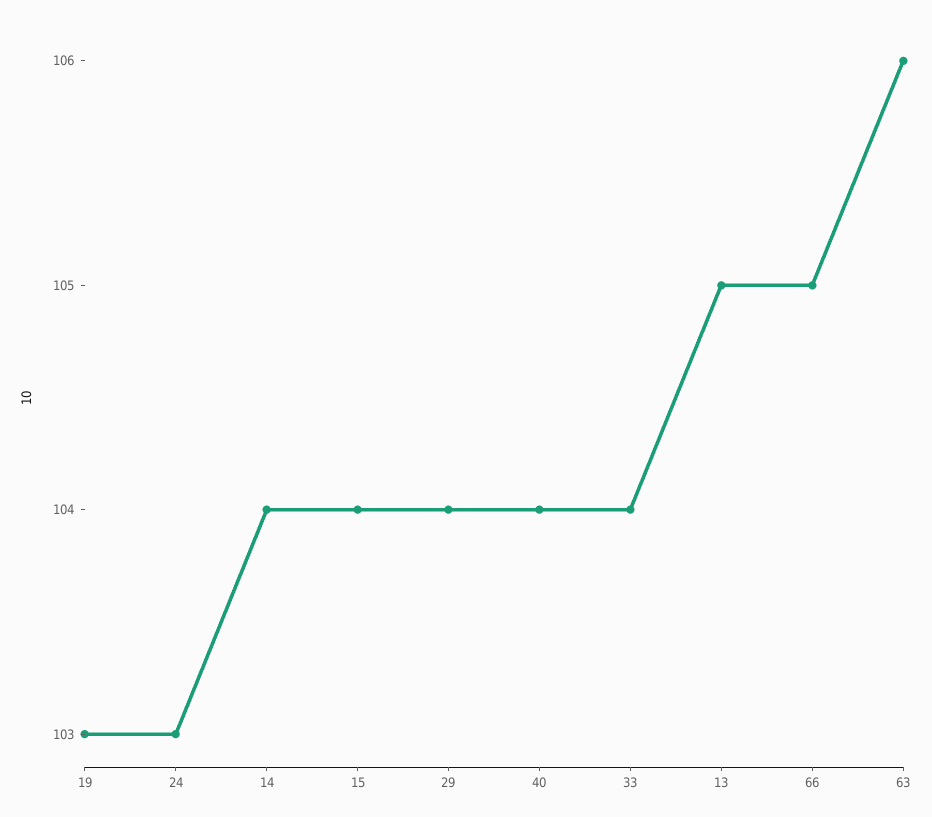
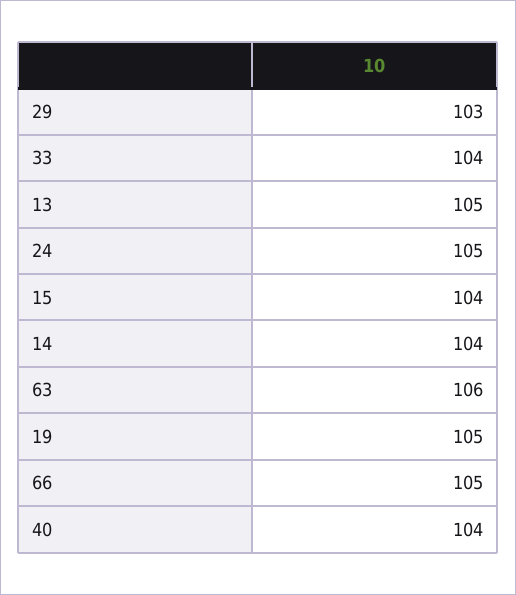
19: 103 -> 105
24: 103 -> 105
29: 104 -> 103

